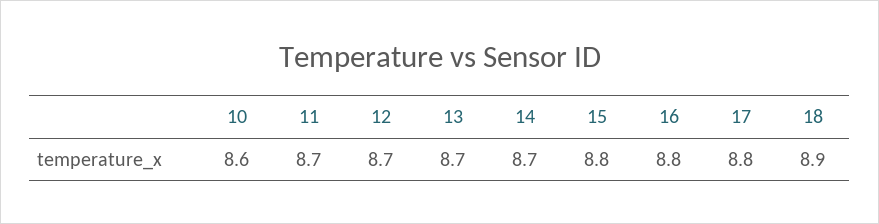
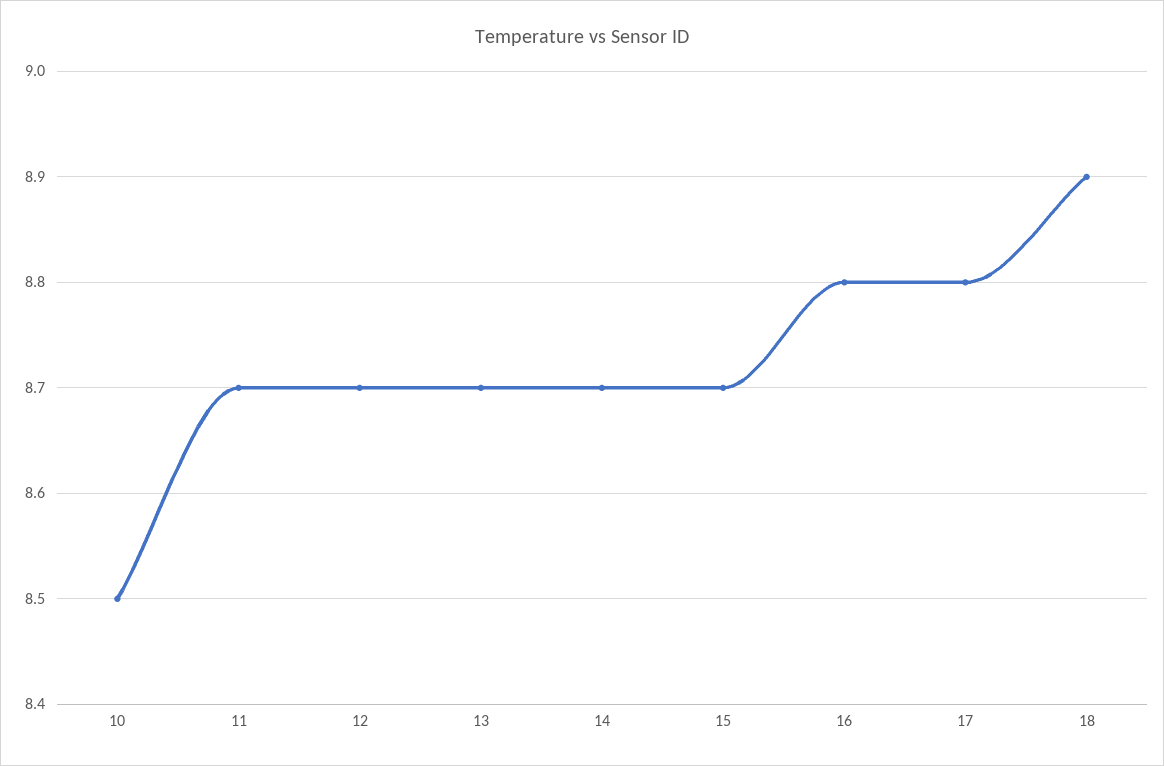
10: 8.6 -> 8.5
15: 8.8 -> 8.7

